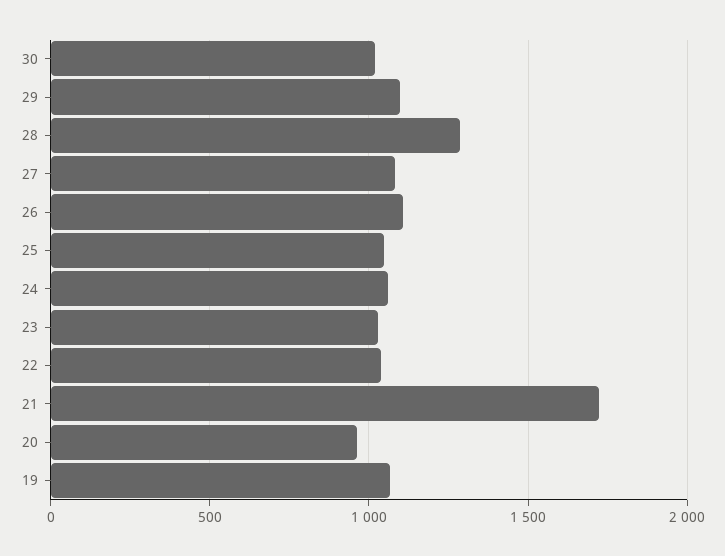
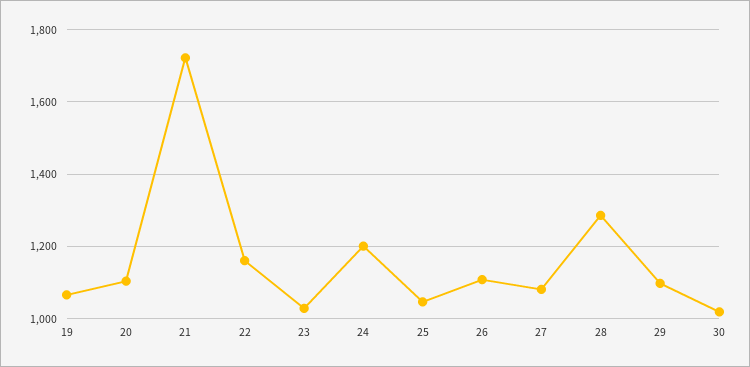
24: 1050 -> 1200
22: 1050 -> 1160
20: 950 -> 1100

